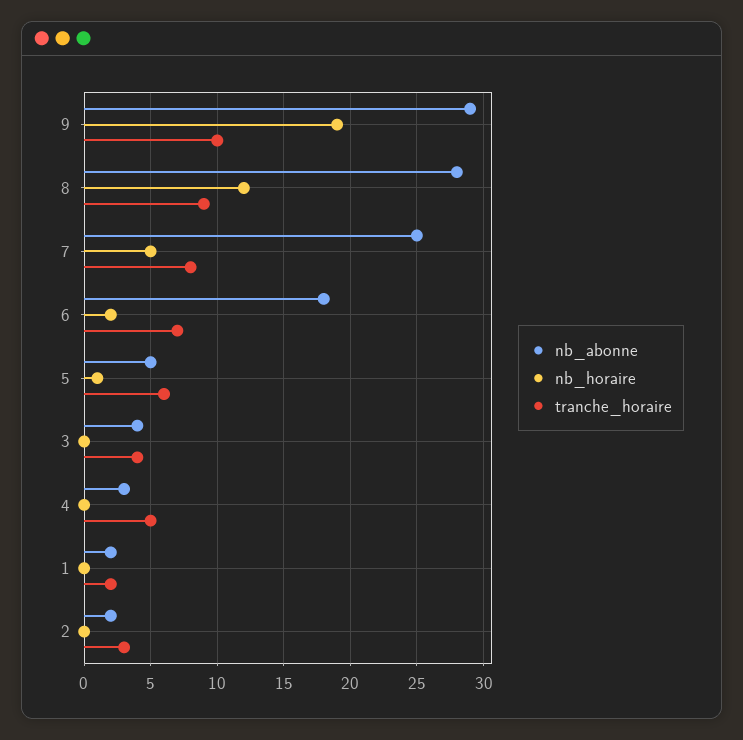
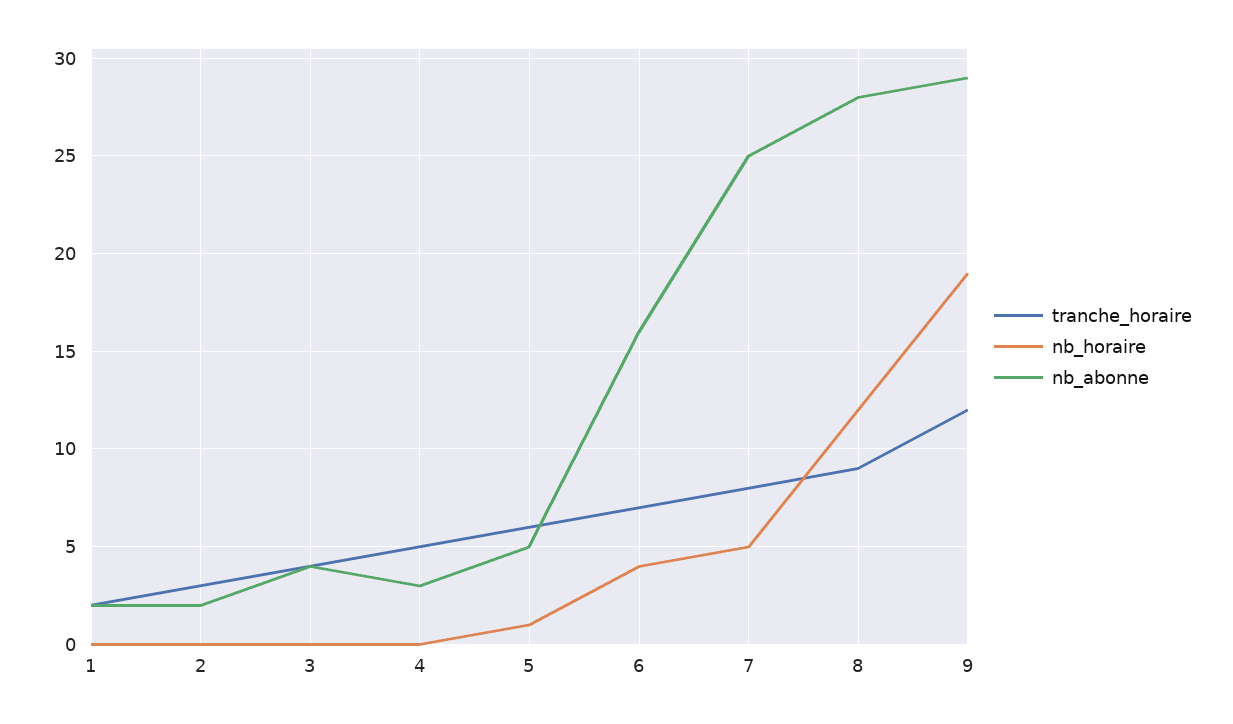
tranche_horaire, 9: 10 -> 12
nb_abonne, 6: 18 -> 16
nb_horaire, 6: 2 -> 4

